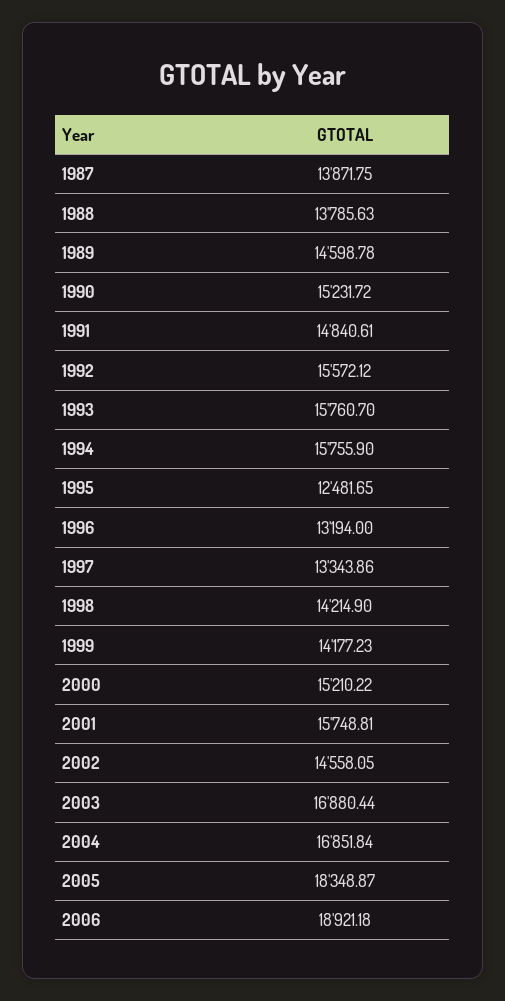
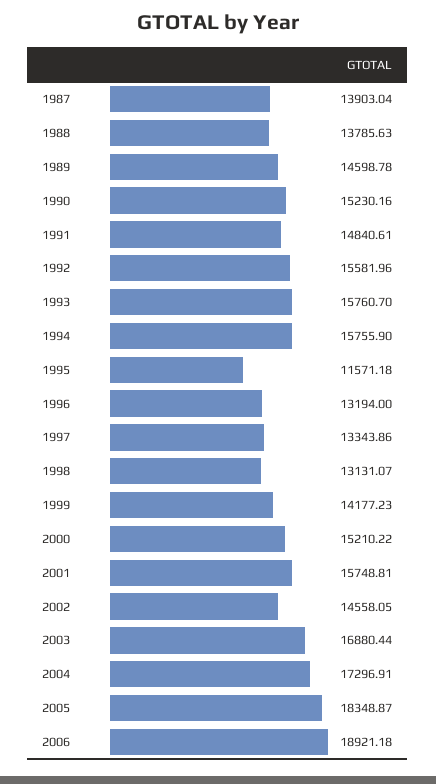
1987: 13871.75 -> 13903.04
1990: 15231.72 -> 15230.16
1992: 15572.12 -> 15581.96
1995: 12481.65 -> 11571.18
1998: 14214.9 -> 13131.07
2004: 16851.84 -> 17296.91

